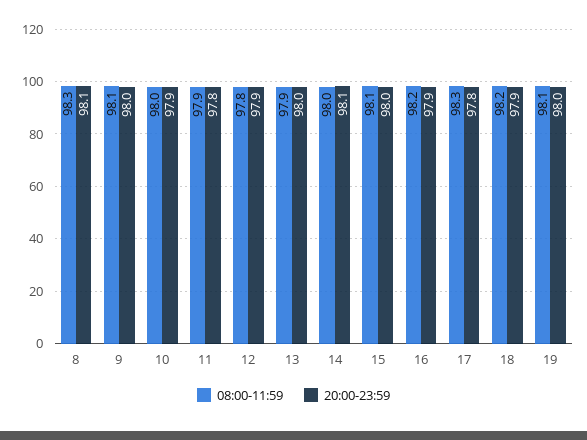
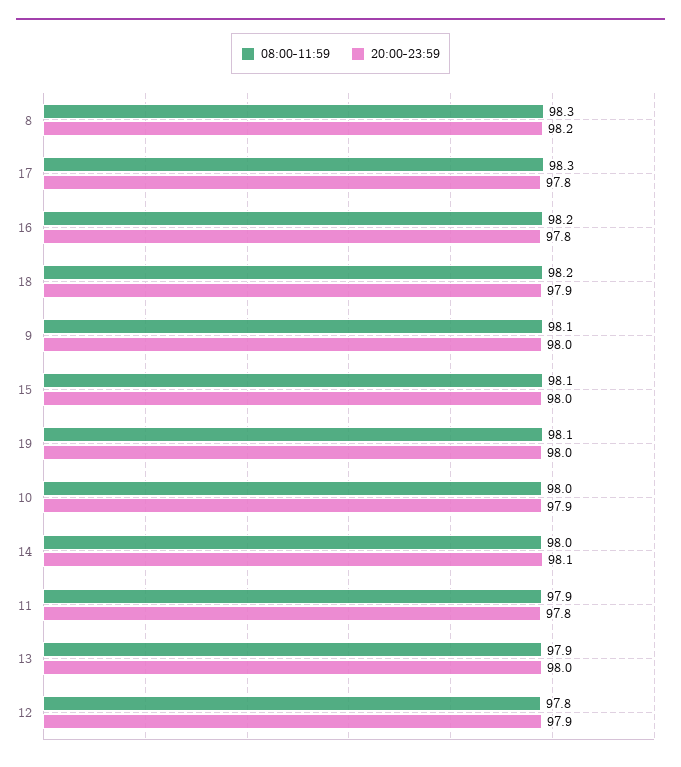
20:00-23:59, 8: 98.1 -> 98.2
20:00-23:59, 16: 97.9 -> 97.8

